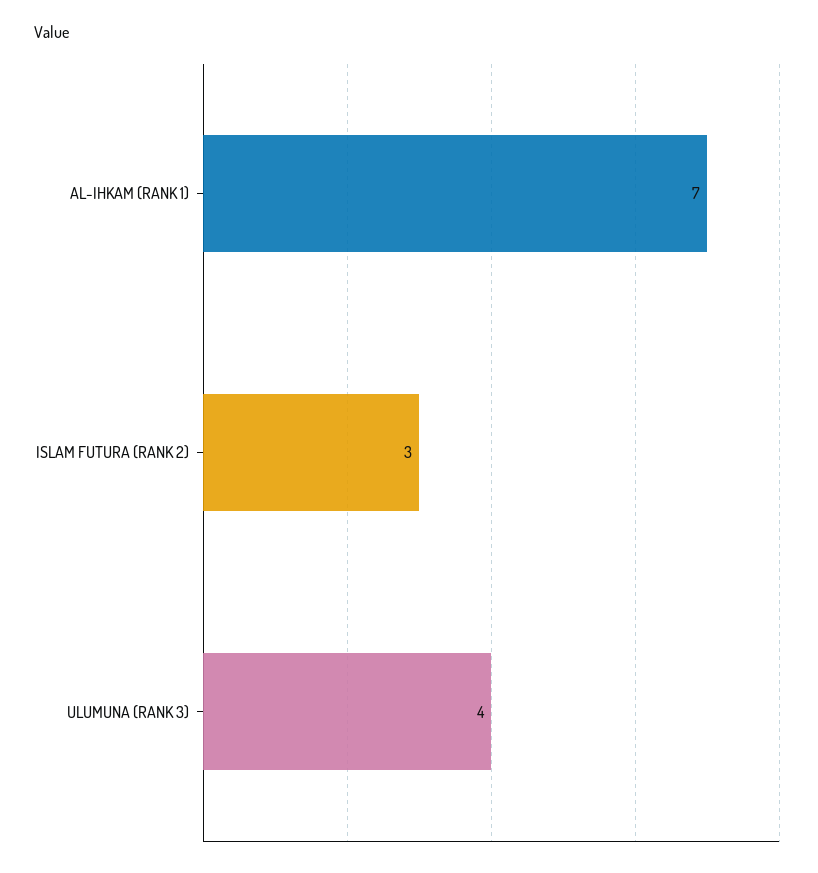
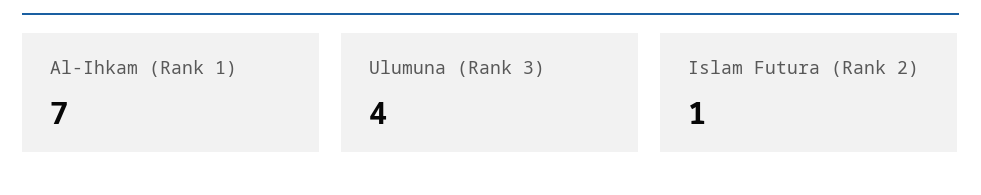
ISLAM FUTURA (RANK 2): 3 -> 1

